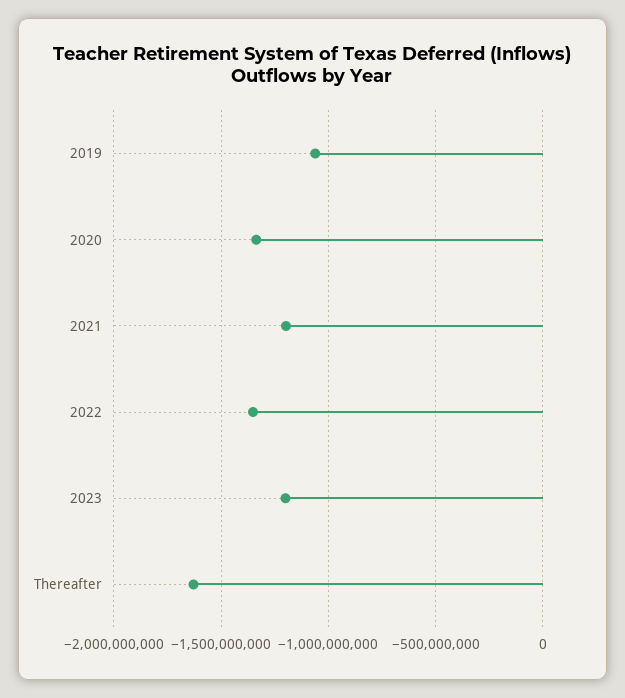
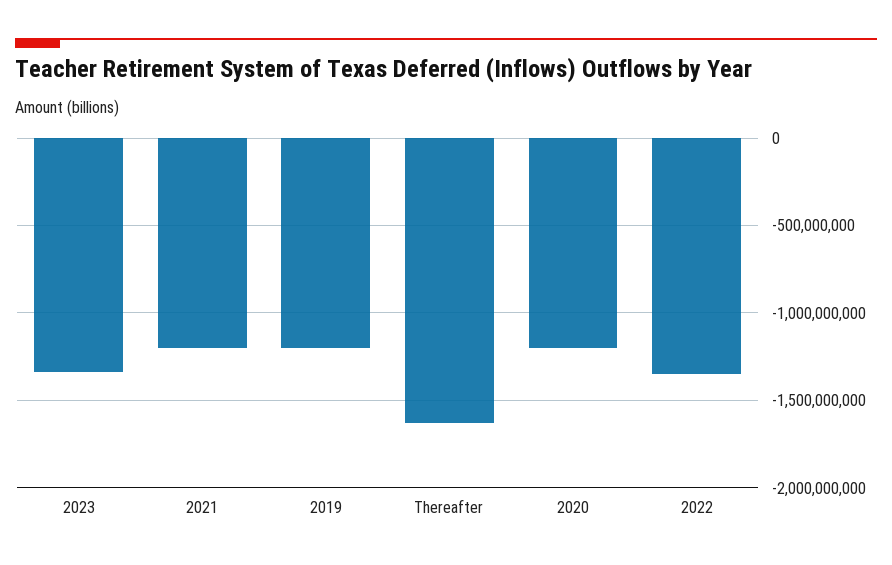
2019: -1050000000 -> -1200000000
2020: -1350000000 -> -1200000000
2023: -1200000000 -> -1350000000

